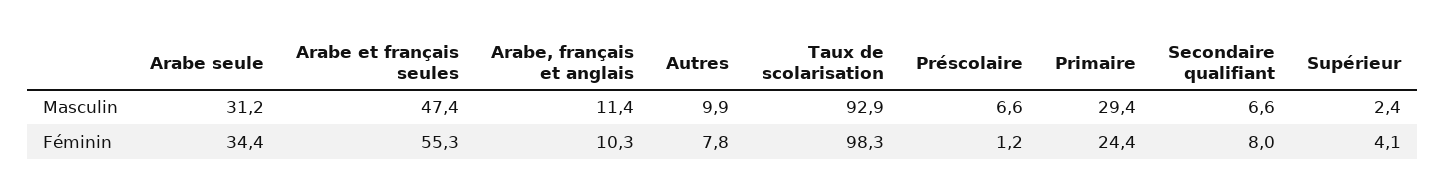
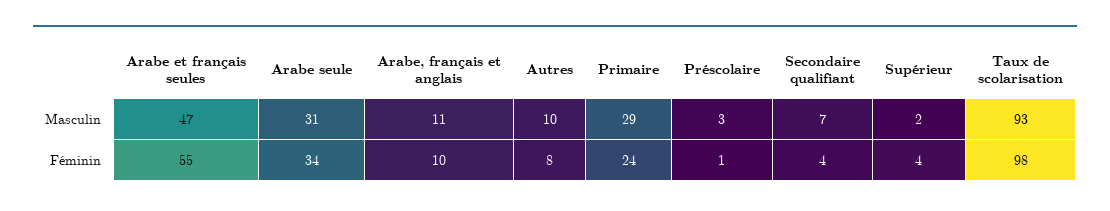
Préscolaire, Masculin: 6.6 -> 3
Secondaire qualifiant, Féminin: 8 -> 4

